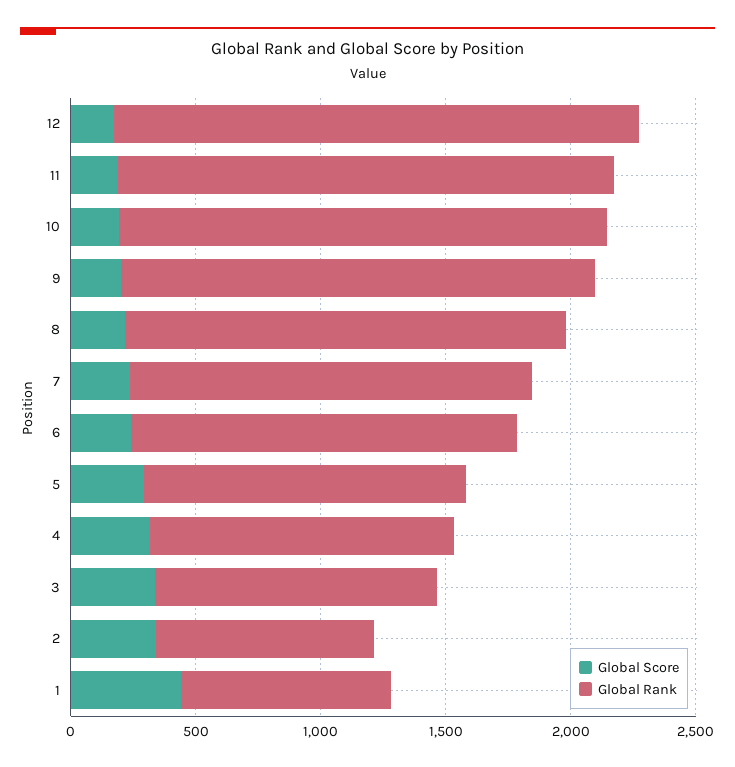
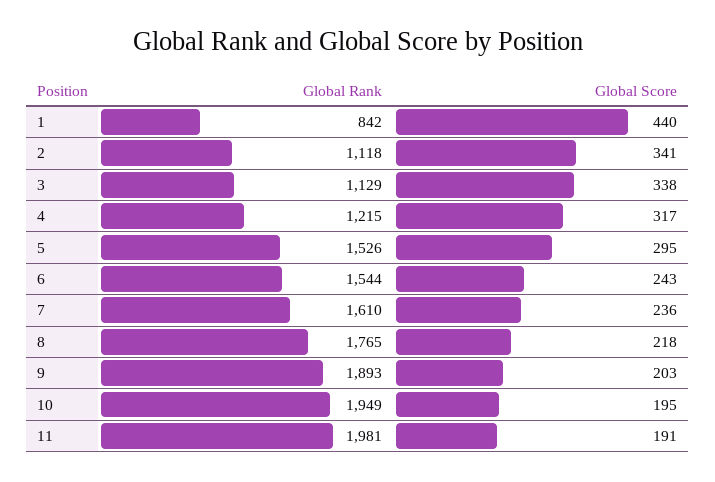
Global Score, 12: 200 -> none
Global Rank, 12: 2100 -> none
Global Rank, 5: 1300 -> 1526
Global Rank, 2: 900 -> 1118

